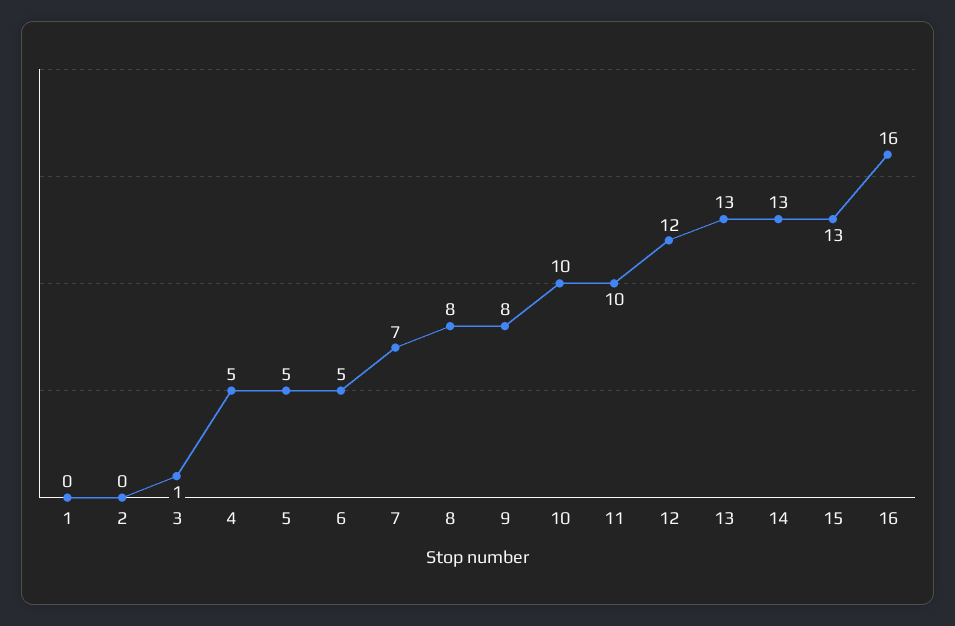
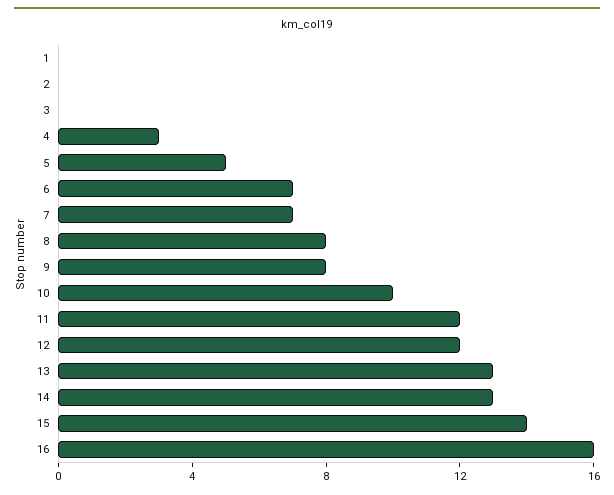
3: 1 -> 0
4: 5 -> 3
6: 5 -> 7
11: 10 -> 12
15: 13 -> 14

